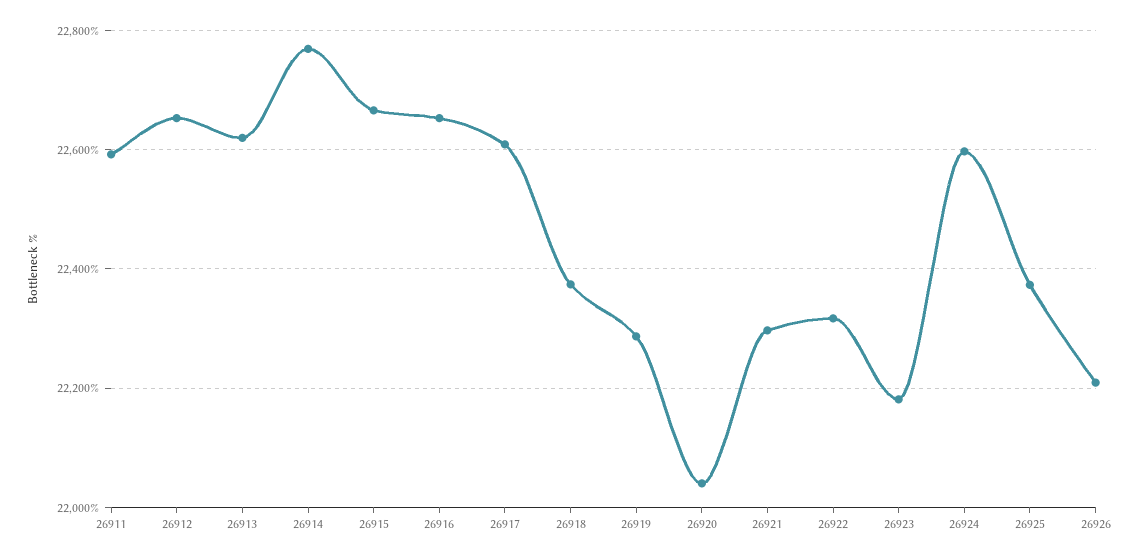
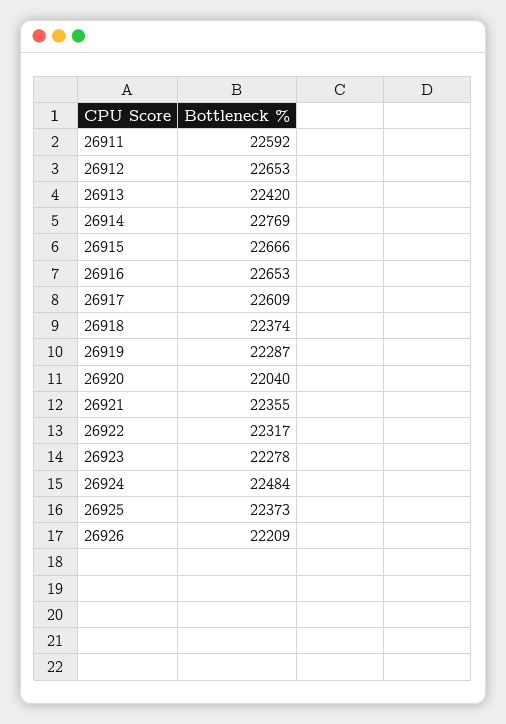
26913: 22620 -> 22420
26921: 22300 -> 22355
26923: 22180 -> 22278
26924: 22600 -> 22484

